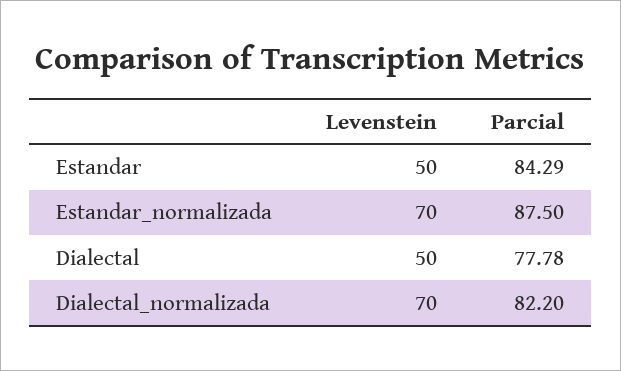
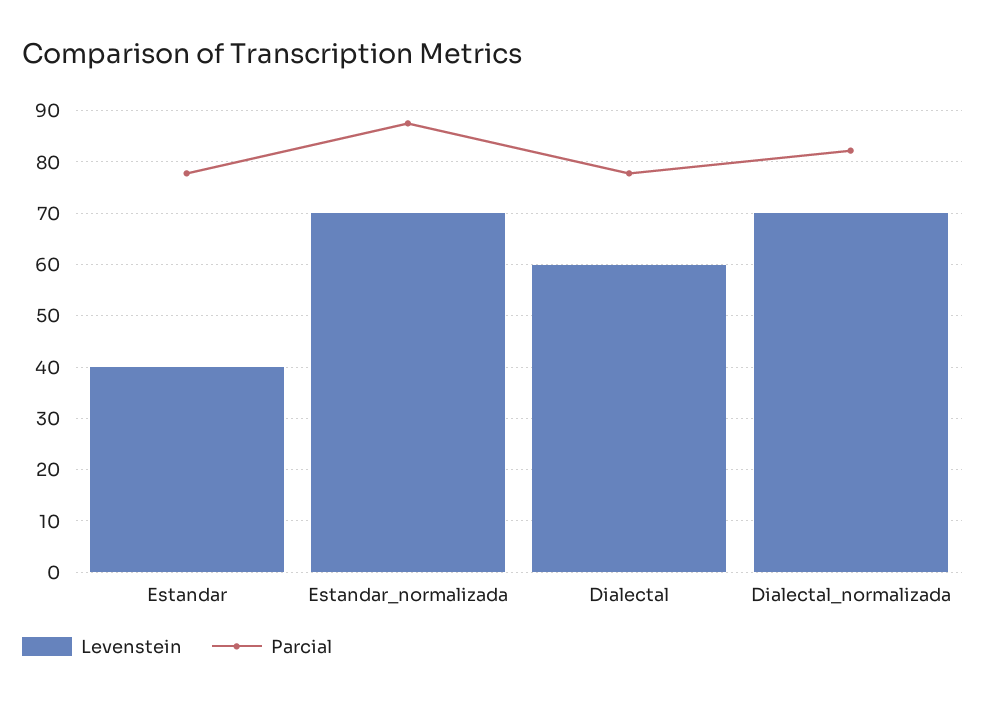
Levenstein, Estandar: 50 -> 40
Parcial, Estandar: 84.29 -> 78
Levenstein, Dialectal: 50 -> 60

